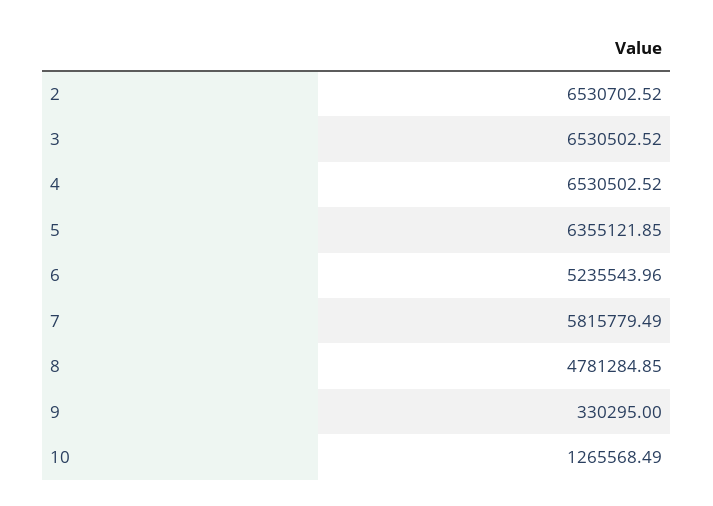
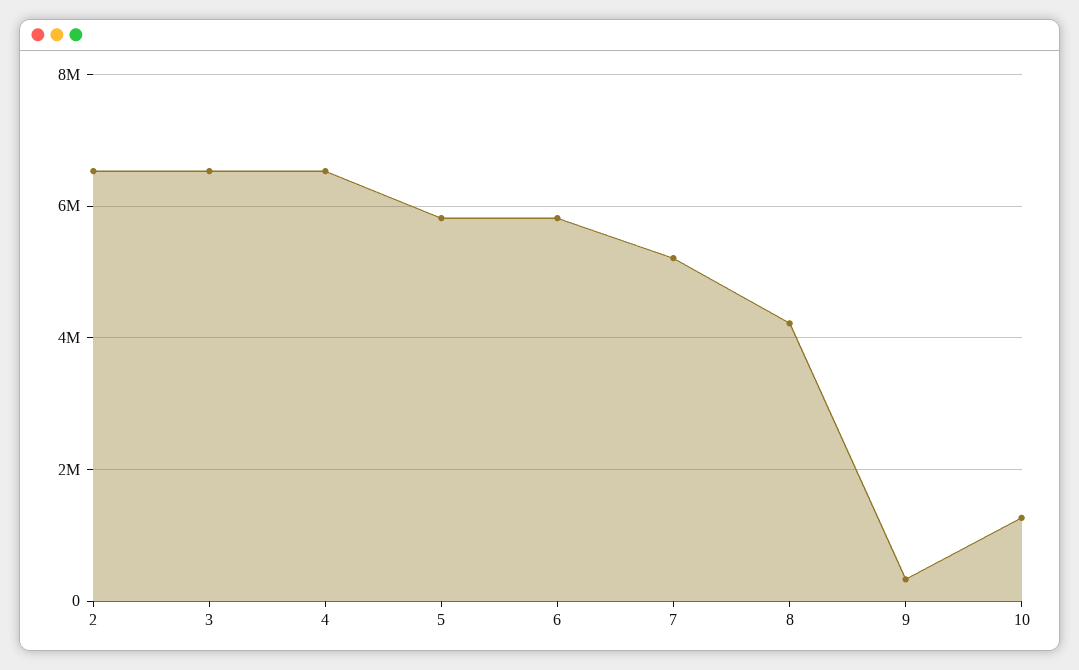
5: 6355121.85 -> 5800000
6: 5235543.96 -> 5800000
7: 5815779.49 -> 5200000
8: 4781284.85 -> 4200000

